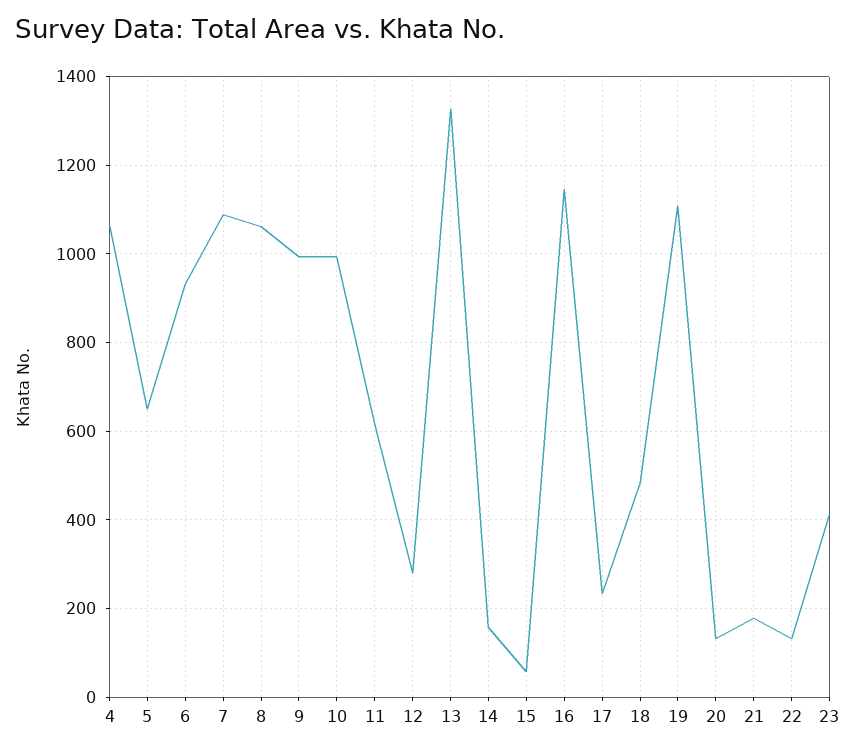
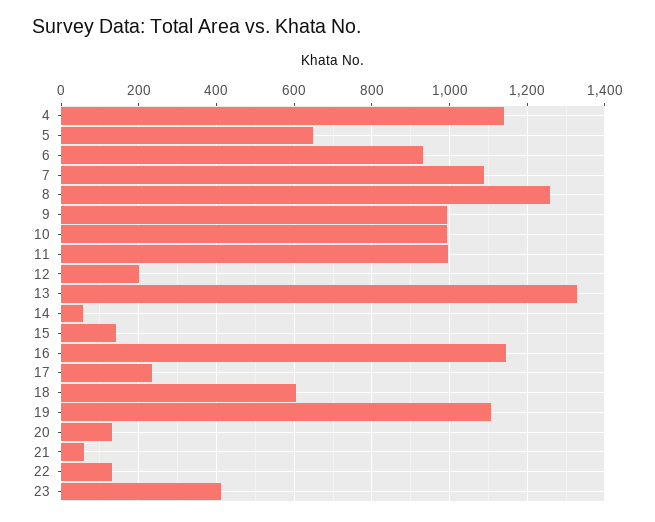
4: 1060 -> 1140
8: 1060 -> 1260
11: 620 -> 1000
12: 280 -> 200
14: 160 -> 60
15: 60 -> 140
18: 480 -> 600
21: 180 -> 60

